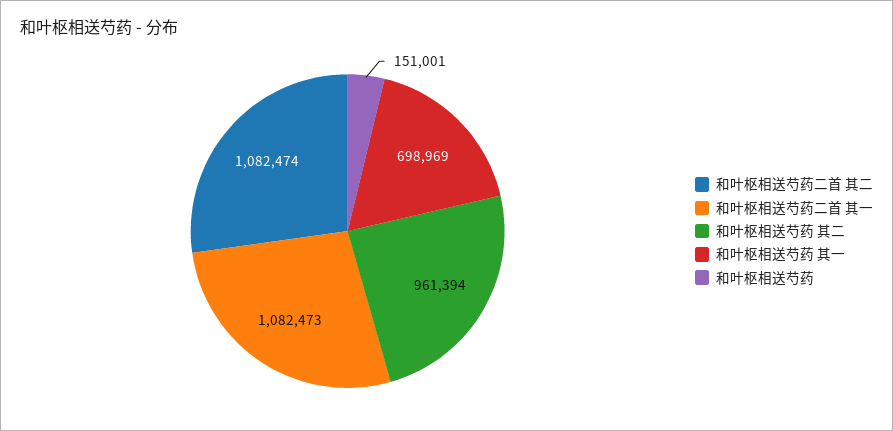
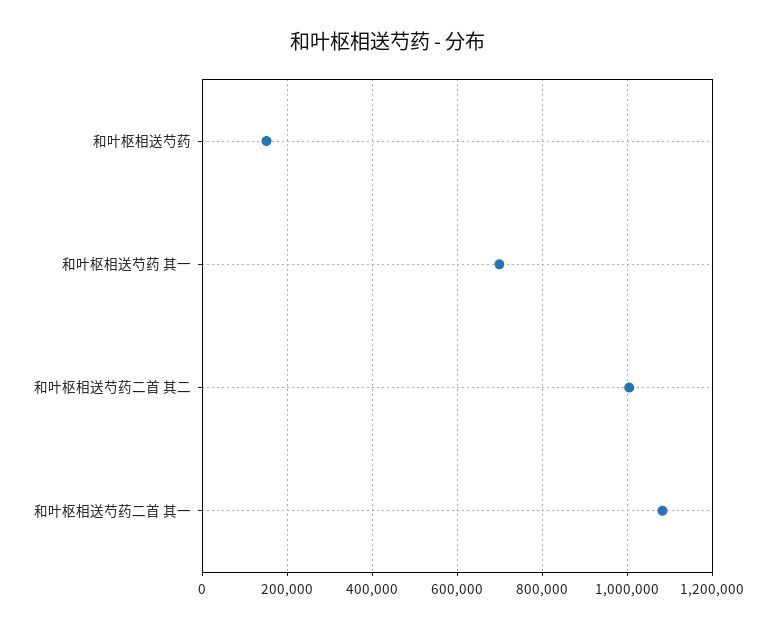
和叶枢相送芍药二首 其二: 1082474 -> 1000000
和叶枢相送芍药 其二: 961394 -> none

